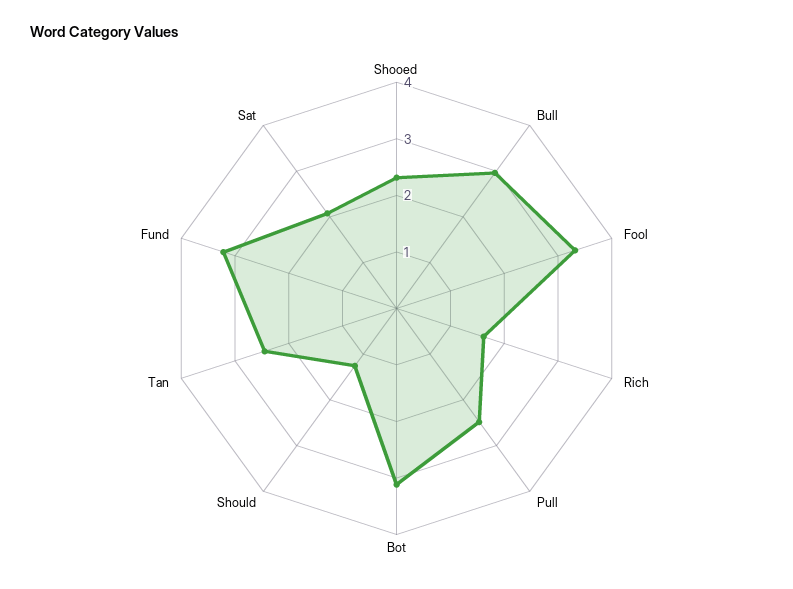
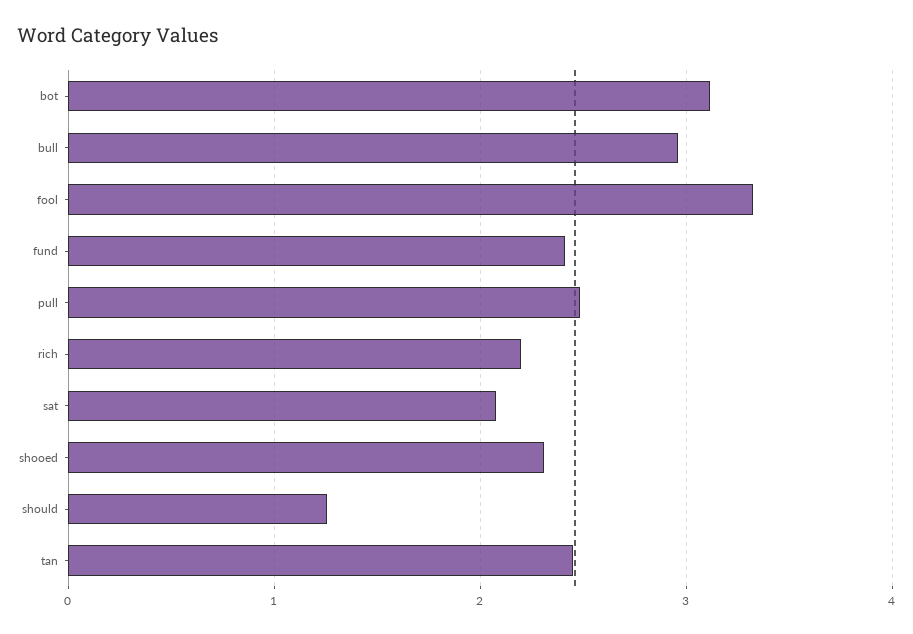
Rich: 1.6 -> 2.2
Fund: 3.2 -> 2.4

